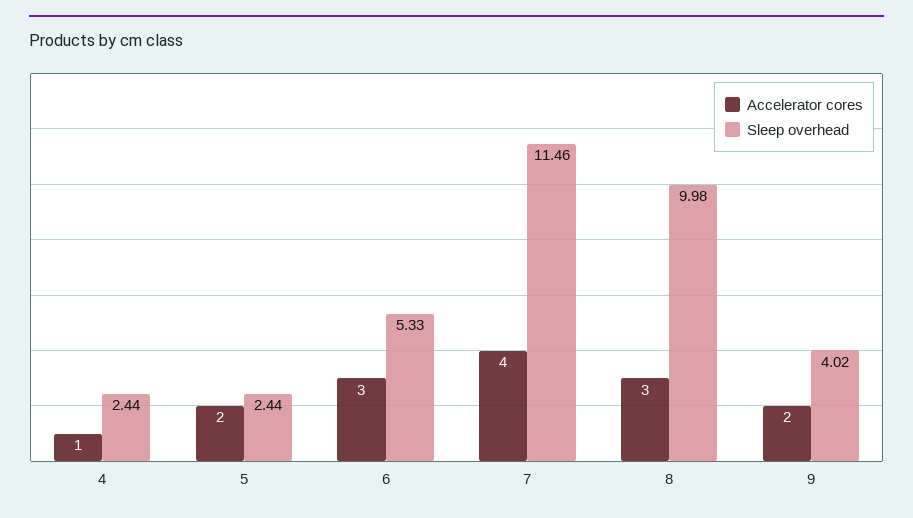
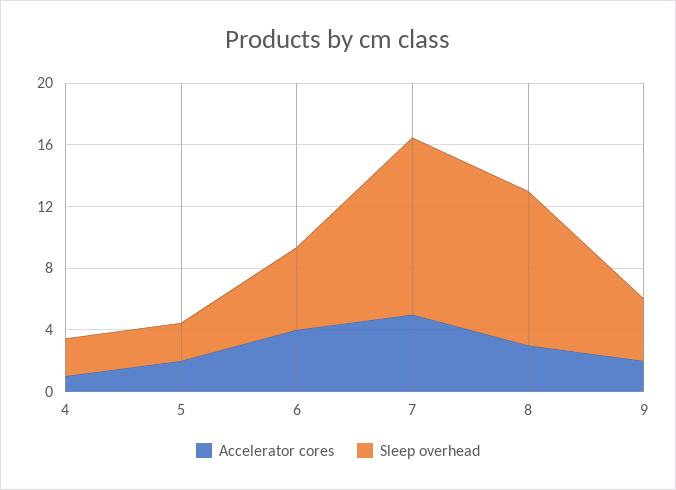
Accelerator cores, 6: 3 -> 4
Accelerator cores, 7: 4 -> 5

